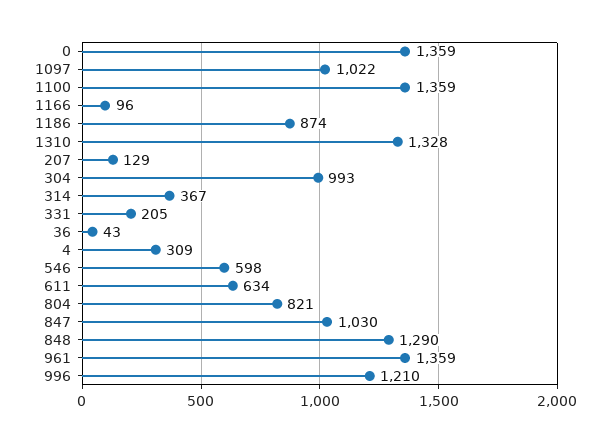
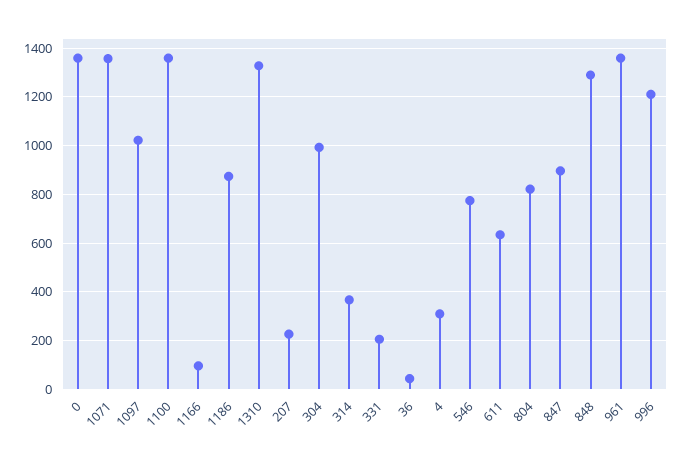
207: 129 -> 225
546: 598 -> 775
847: 1030 -> 900
1071: none -> 1350

